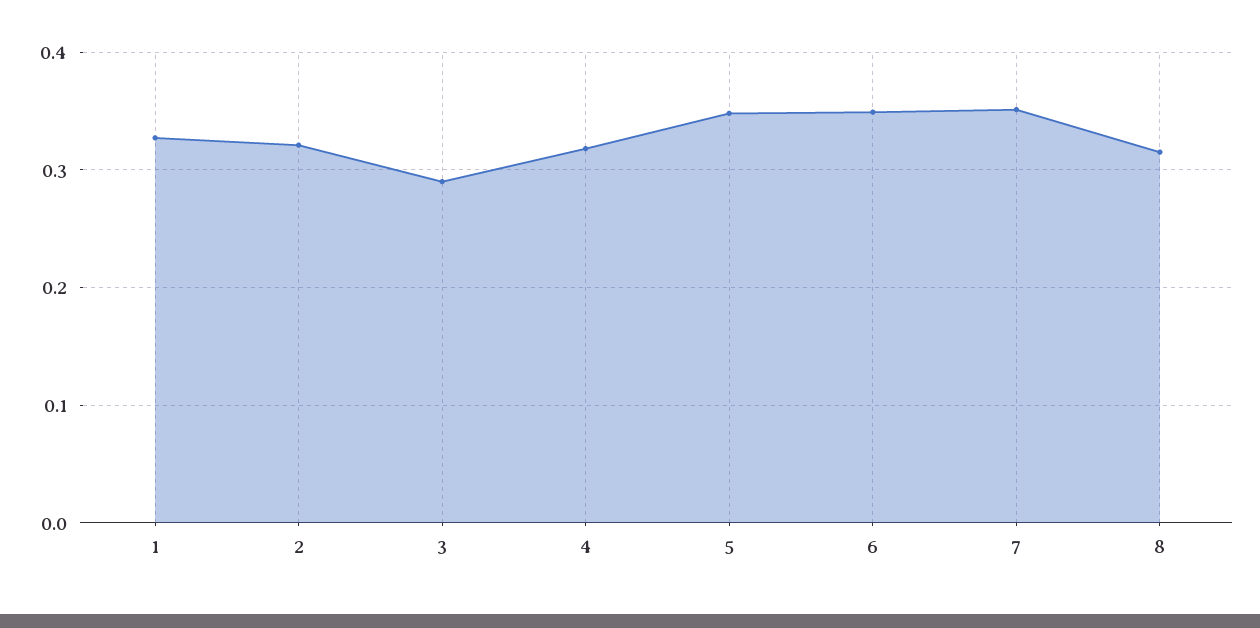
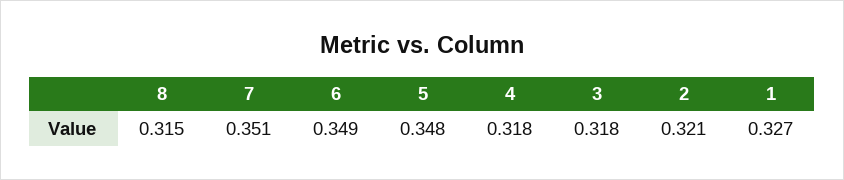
3: 0.29 -> 0.318

